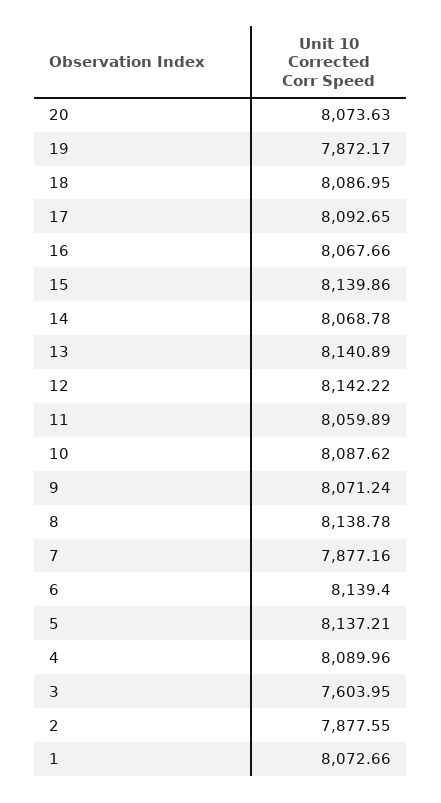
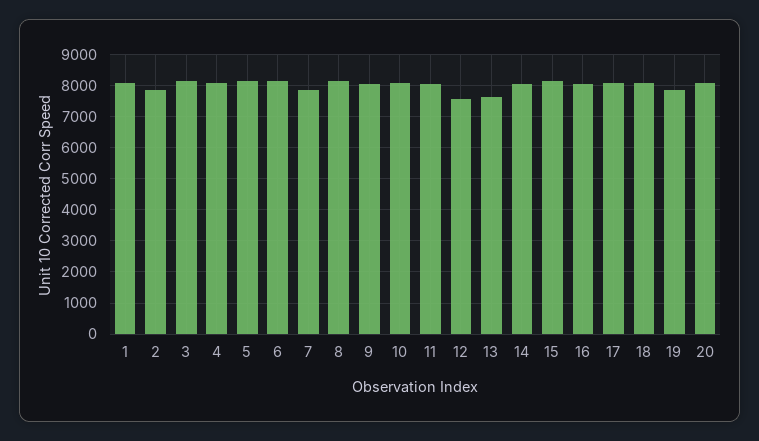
13: 8140.89 -> 7600
12: 8142.22 -> 7600
3: 7603.95 -> 8200

